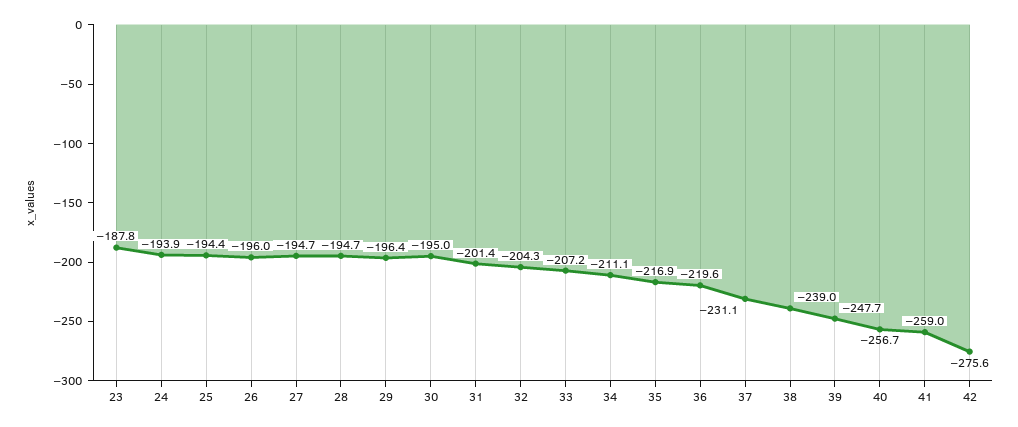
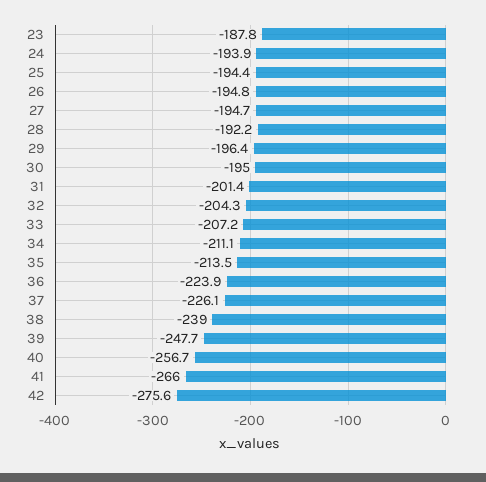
26: -196 -> -194.8
28: -194.7 -> -192.2
35: -216.9 -> -213.5
36: -219.6 -> -223.9
37: -231.1 -> -226.1
41: -259 -> -266

